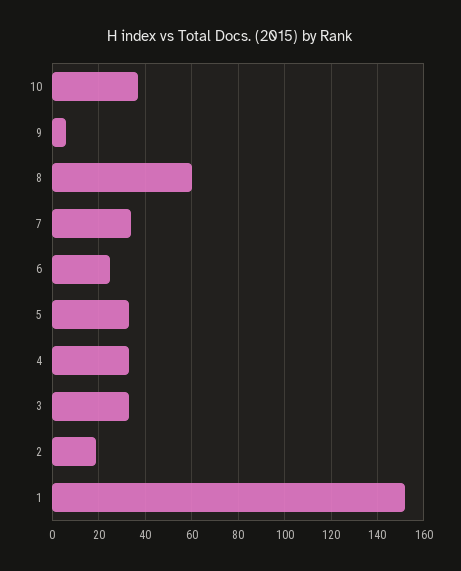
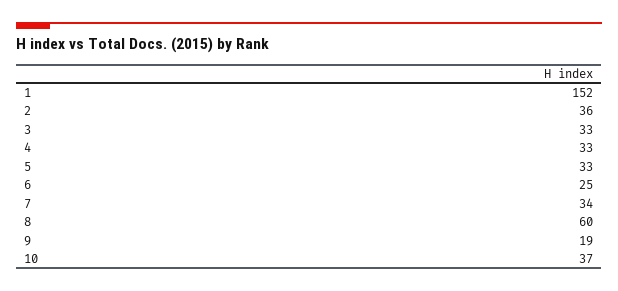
9: 5 -> 19
2: 20 -> 36

